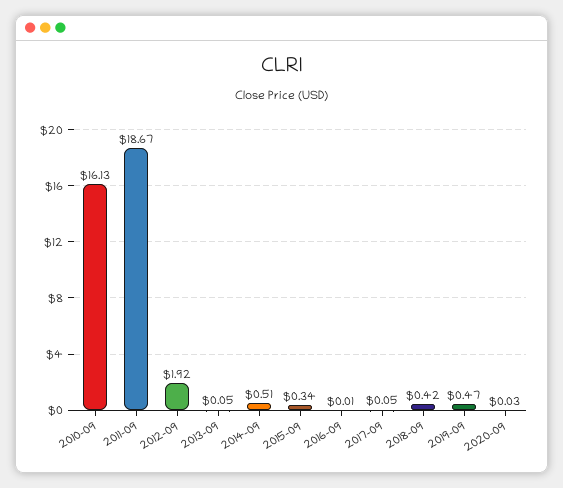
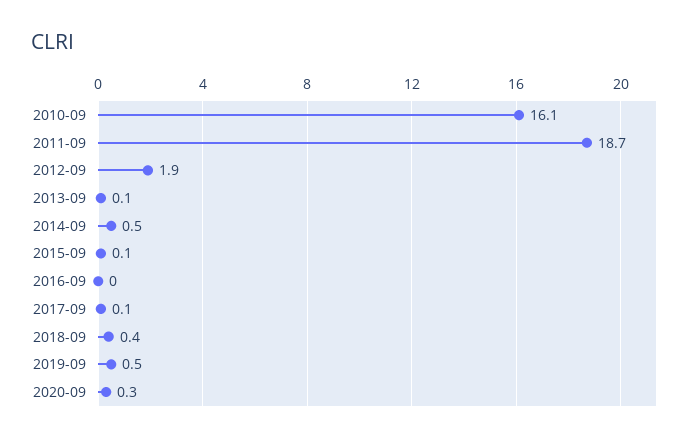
2015-09: 0.34 -> 0.1
2020-09: 0.03 -> 0.3

